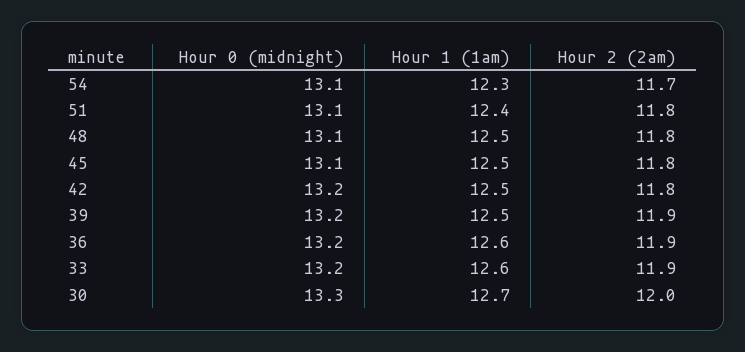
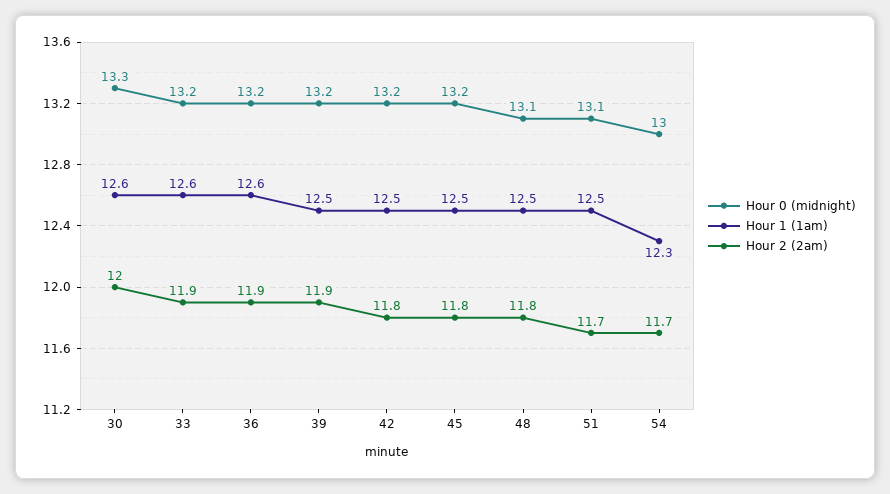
Hour 0 (midnight), 54: 13.1 -> 13
Hour 1 (1am), 51: 12.4 -> 12.5
Hour 2 (2am), 51: 11.8 -> 11.7
Hour 0 (midnight), 45: 13.1 -> 13.2
Hour 1 (1am), 30: 12.7 -> 12.6

